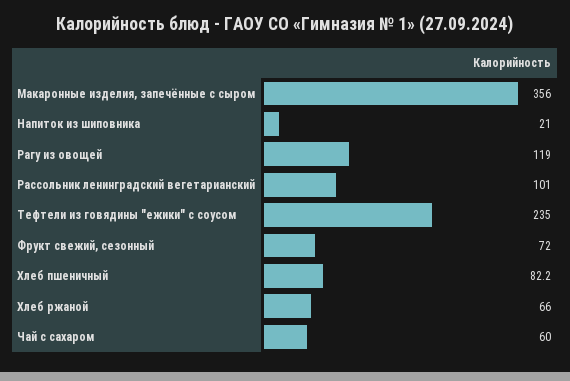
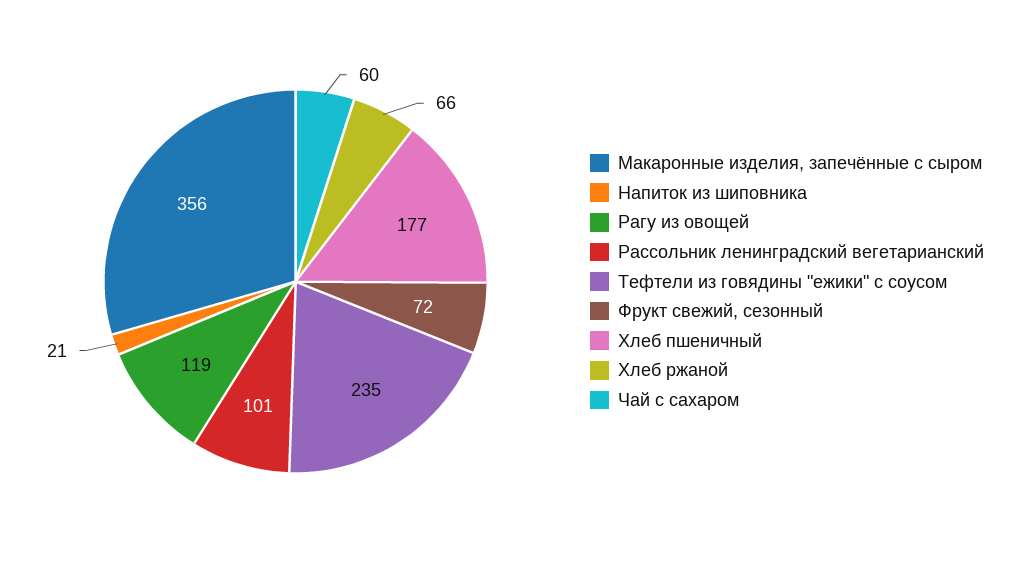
Хлеб пшеничный: 82.2 -> 177

